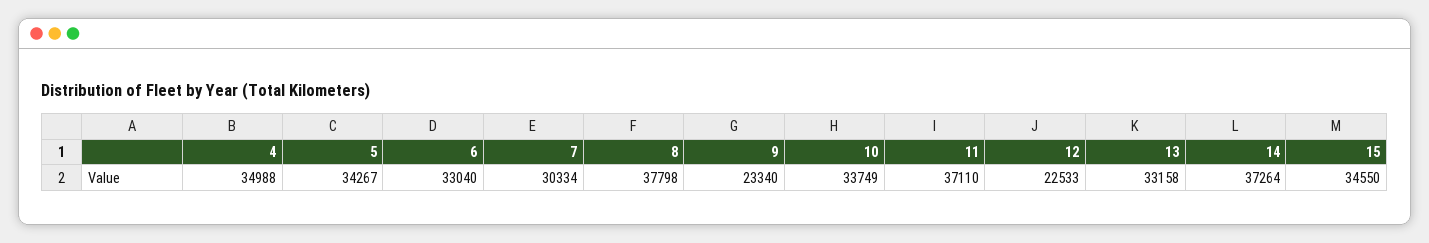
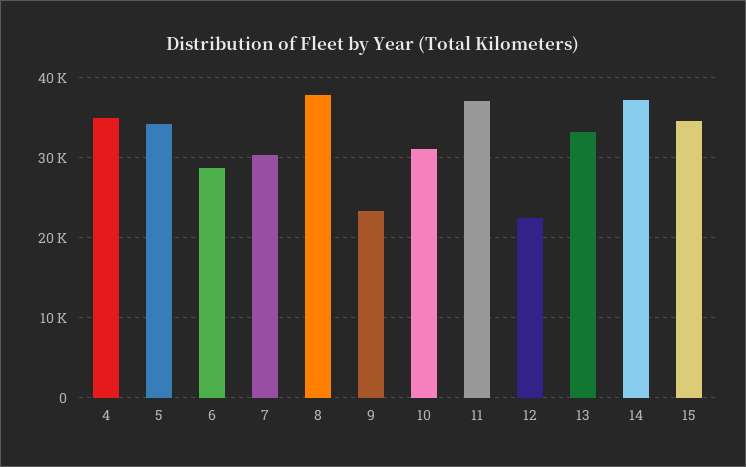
6: 33040 -> 29000
10: 33749 -> 31000

